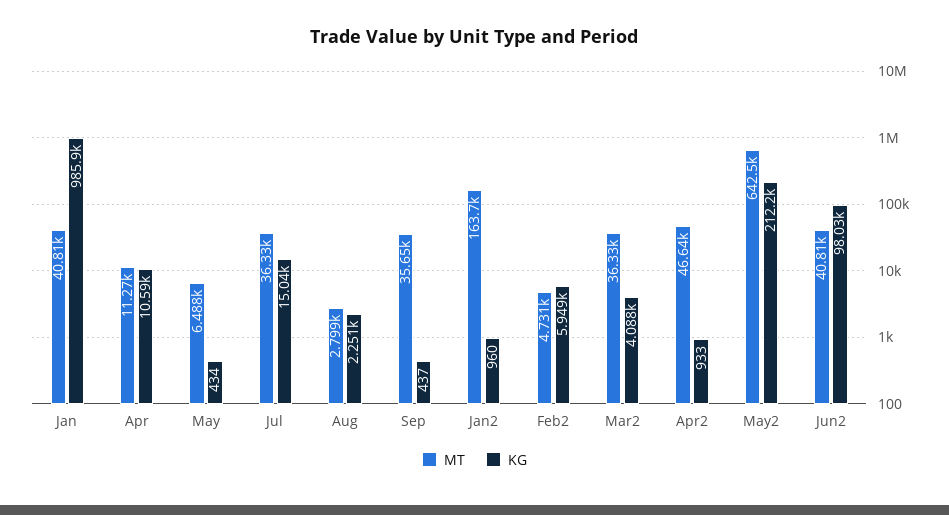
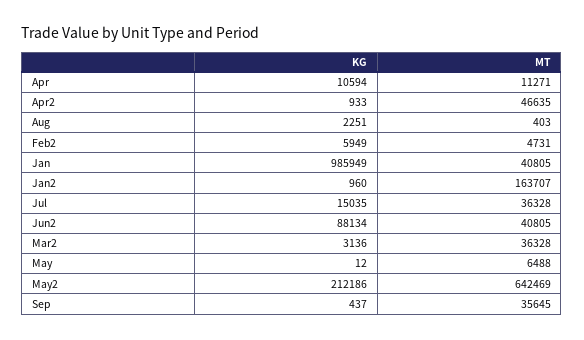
KG, May: 434 -> 12
MT, Aug: 2799 -> 403
KG, Mar2: 4088 -> 3136
KG, Jun2: 98030 -> 88134

